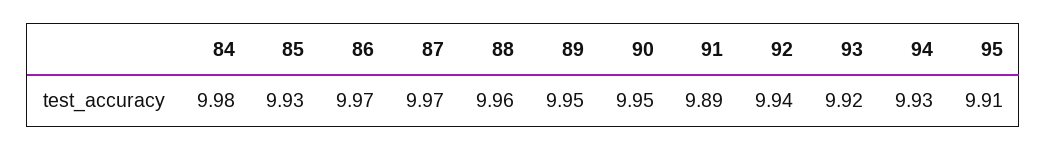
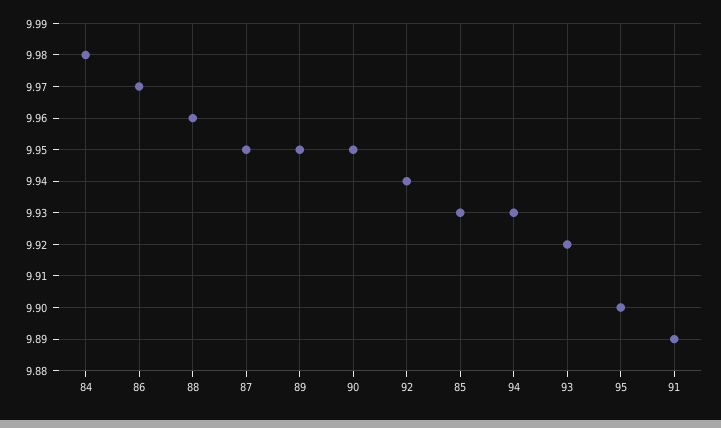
87: 9.97 -> 9.95
95: 9.91 -> 9.9

